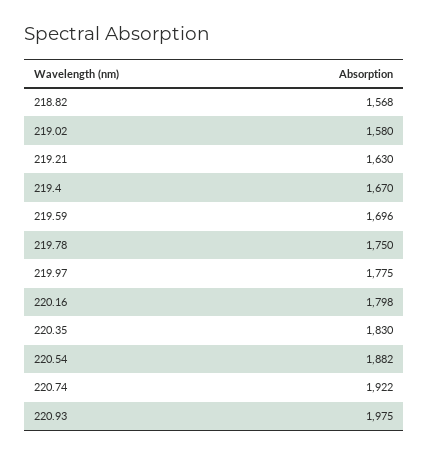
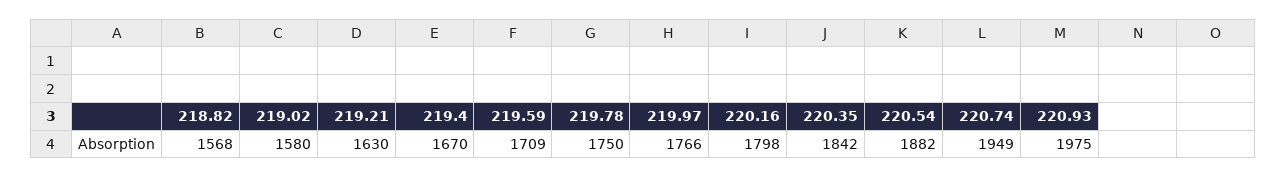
219.59: 1696 -> 1709
219.97: 1775 -> 1766
220.35: 1830 -> 1842
220.74: 1922 -> 1949

